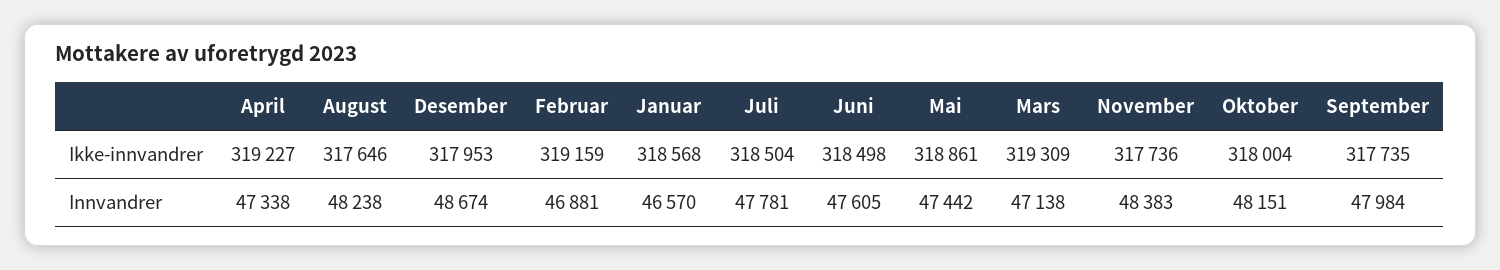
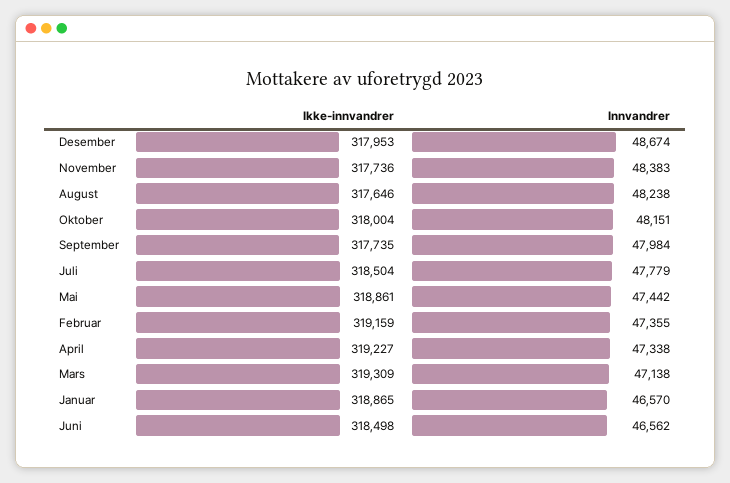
Januar, Ikke-innvandrer: 318568 -> 318865
Februar, Innvandrer: 46881 -> 47355
Juli, Innvandrer: 47781 -> 47779
Juni, Innvandrer: 47605 -> 46562

